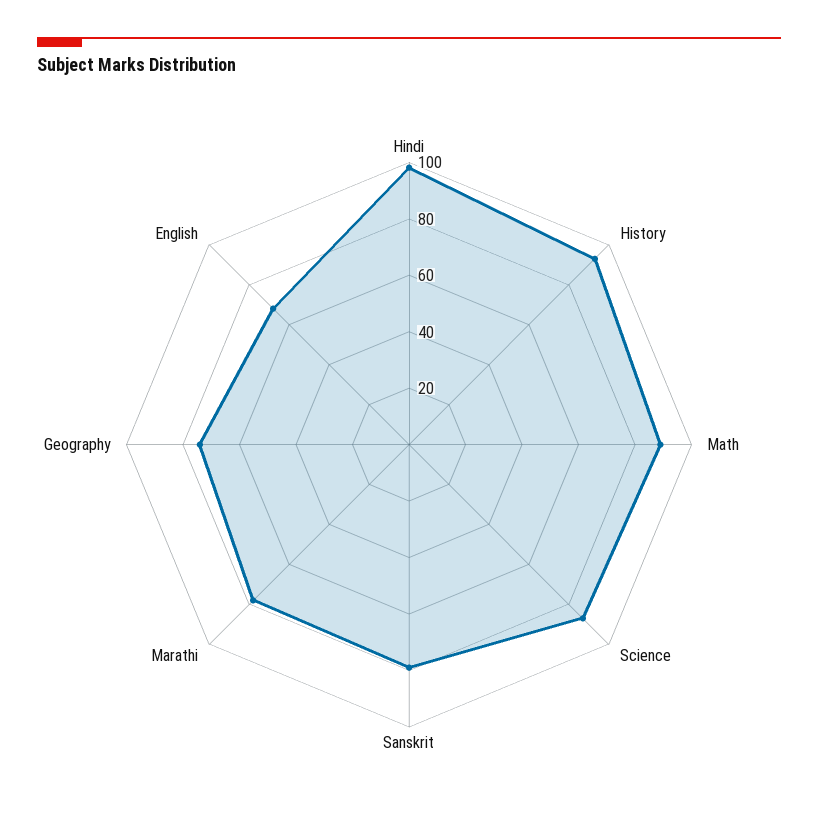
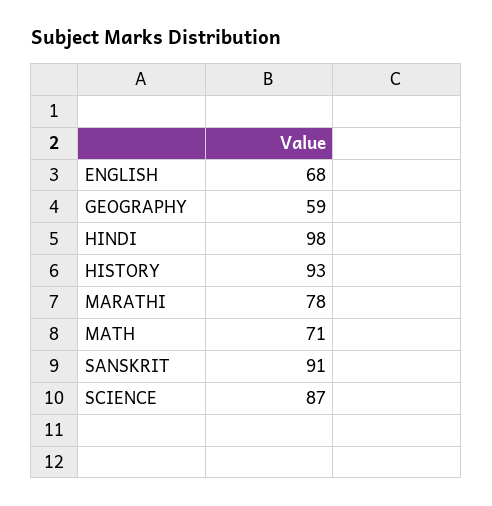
Math: 90 -> 71
Sanskrit: 80 -> 91
Geography: 75 -> 59

